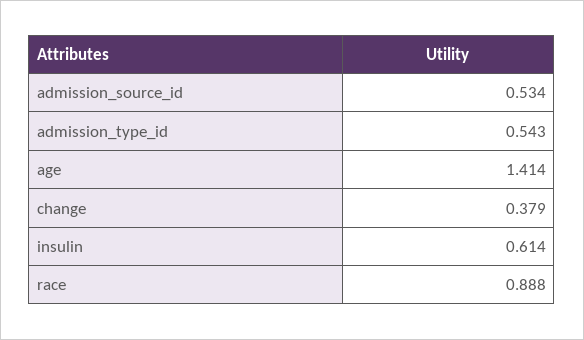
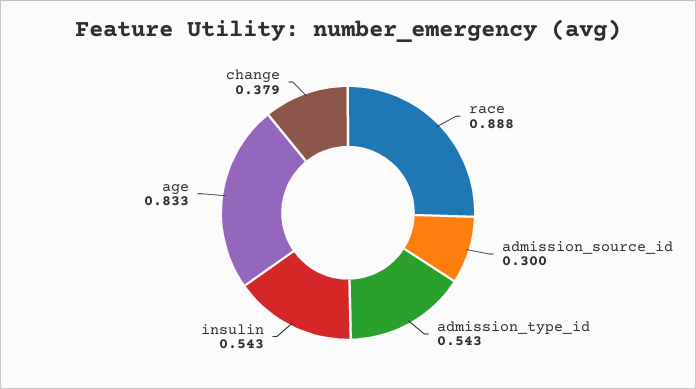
admission_source_id: 0.534 -> 0.3
age: 1.414 -> 0.833
insulin: 0.614 -> 0.543

